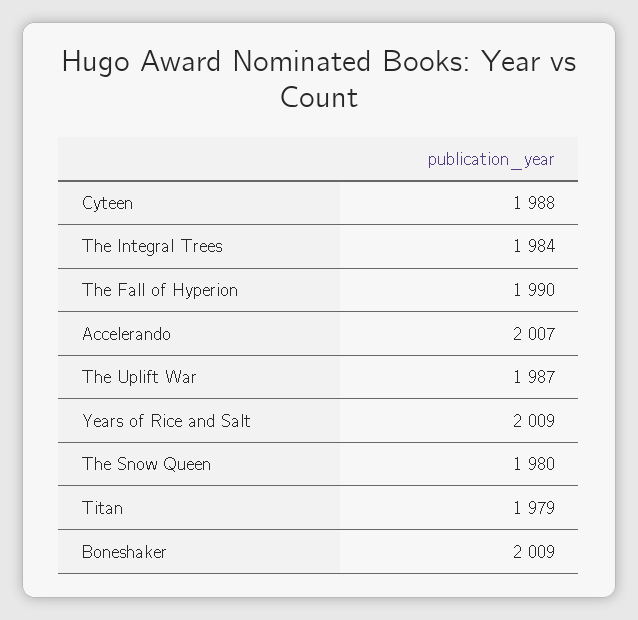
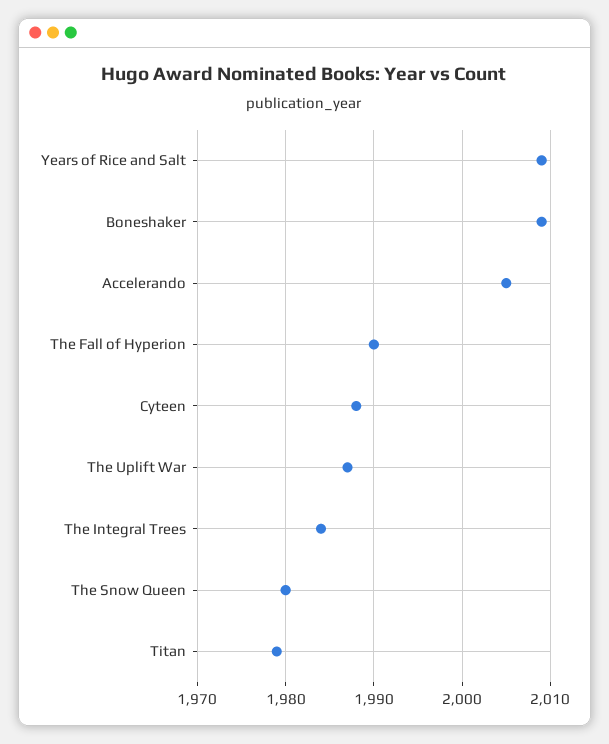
Accelerando: 2007 -> 2005

